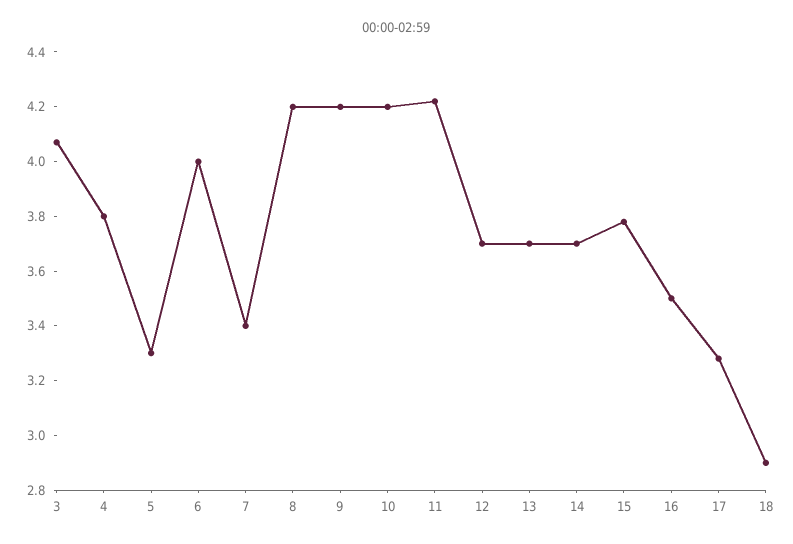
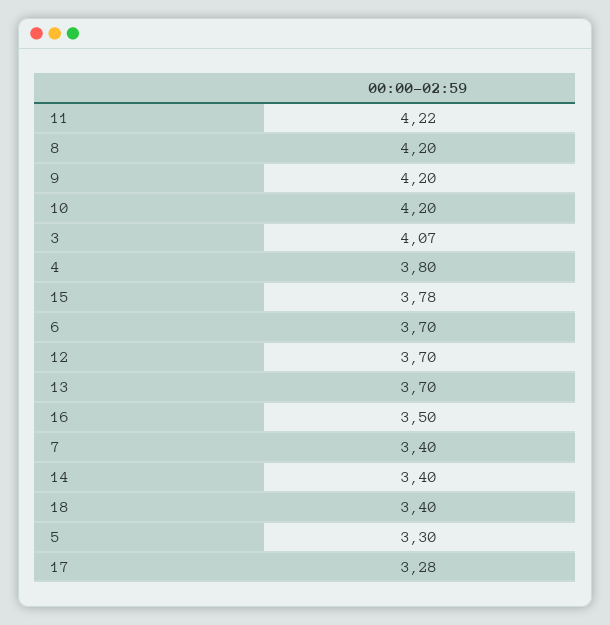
6: 4 -> 3.7
14: 3.7 -> 3.4
18: 2.9 -> 3.4

